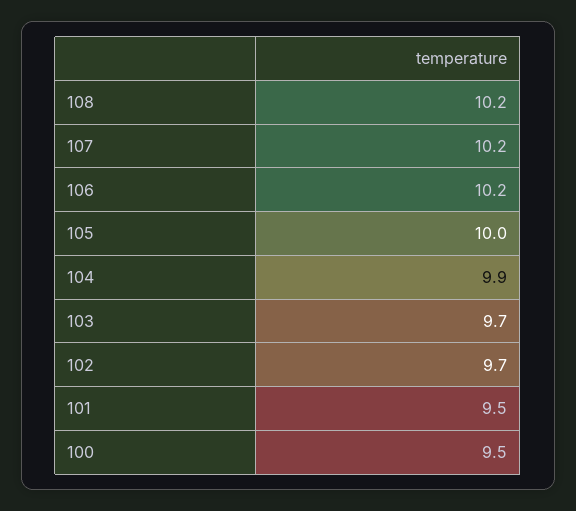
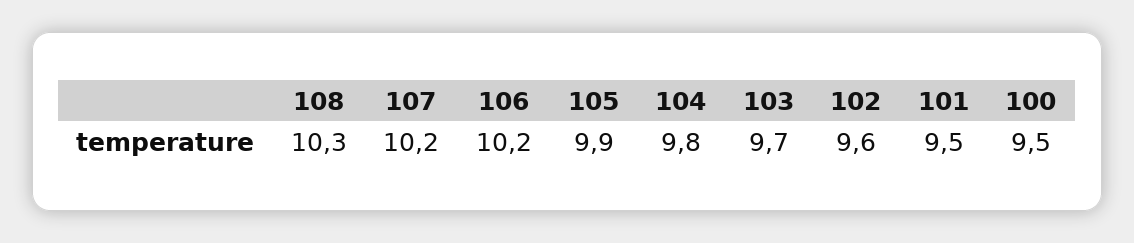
108: 10.2 -> 10.3
105: 10 -> 9.9
104: 9.9 -> 9.8
102: 9.7 -> 9.6

